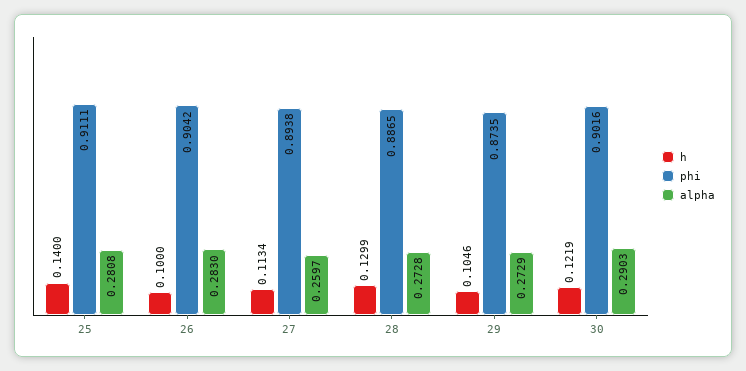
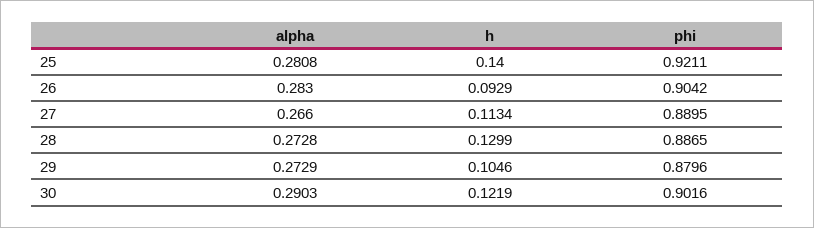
phi, 25: 0.9111 -> 0.9211
h, 26: 0.1 -> 0.0929
phi, 27: 0.8938 -> 0.8895
alpha, 27: 0.2597 -> 0.266
phi, 29: 0.8735 -> 0.8796

